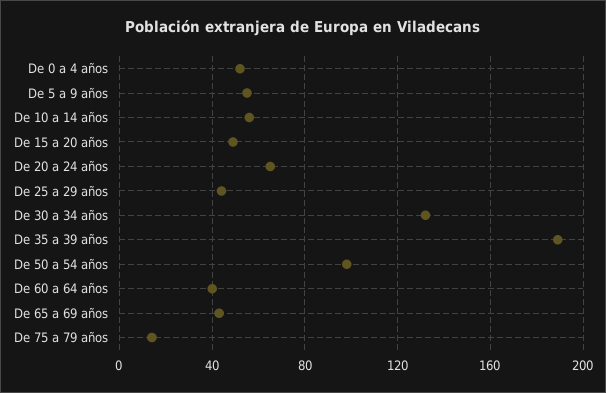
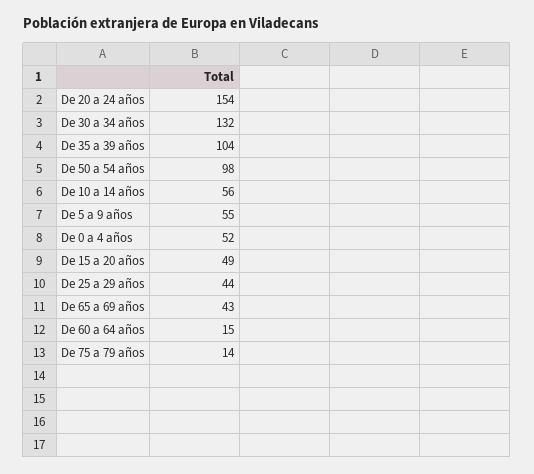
De 20 a 24 años: 65 -> 154
De 35 a 39 años: 190 -> 104
De 60 a 64 años: 40 -> 15

